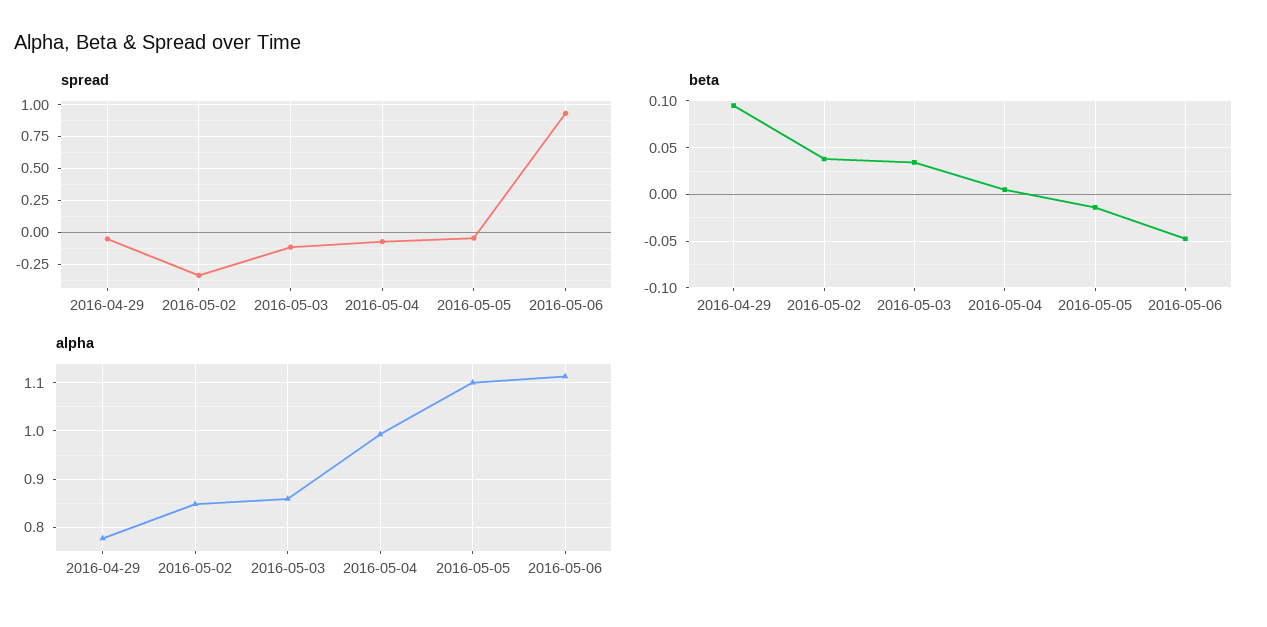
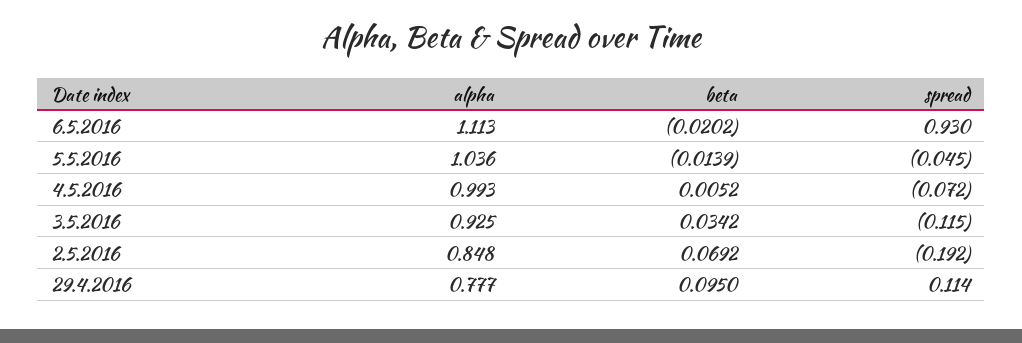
spread, 2016-04-29: -0.05 -> 0.114
spread, 2016-05-02: -0.35 -> -0.192
beta, 2016-05-02: 0.04 -> 0.0692
beta, 2016-05-06: -0.05 -> -0.0202
alpha, 2016-05-03: 0.86 -> 0.925
alpha, 2016-05-05: 1.1 -> 1.036

